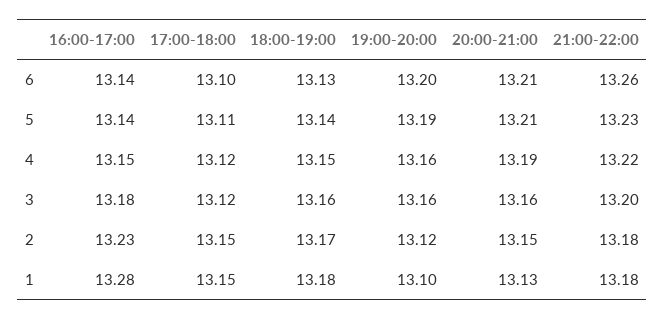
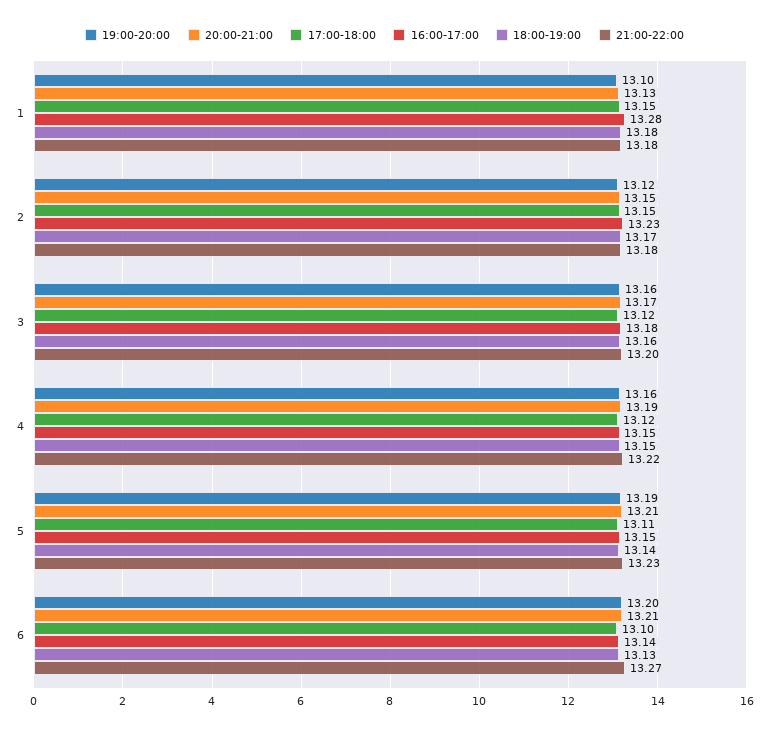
21:00-22:00, 6: 13.26 -> 13.27
16:00-17:00, 5: 13.14 -> 13.15
20:00-21:00, 3: 13.16 -> 13.17

